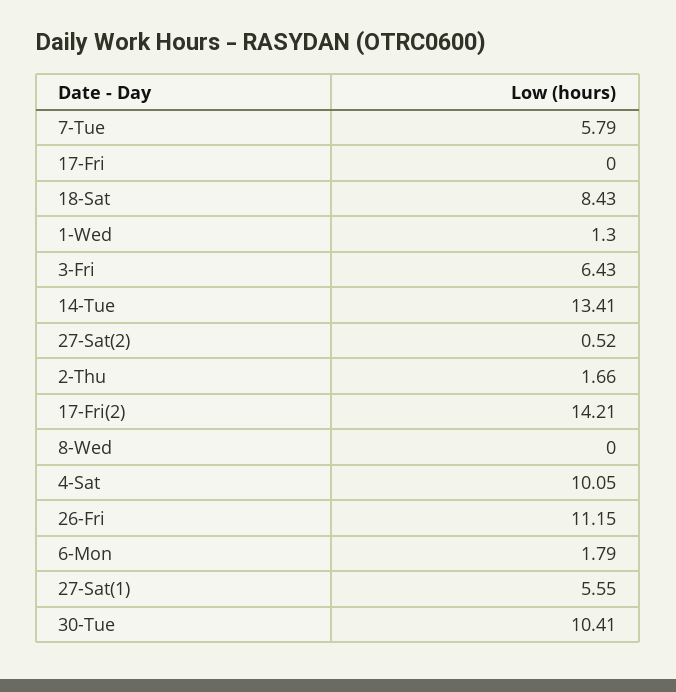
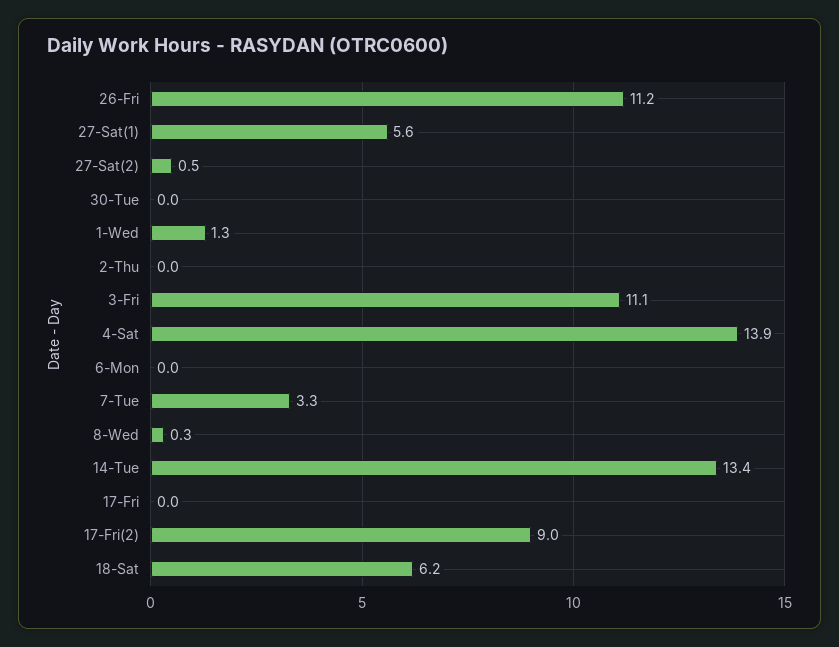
7-Tue: 5.79 -> 3.3
18-Sat: 8.43 -> 6.2
3-Fri: 6.43 -> 11.1
2-Thu: 1.66 -> 0
17-Fri(2): 14.21 -> 9
8-Wed: 0 -> 0.3
4-Sat: 10.05 -> 13.9
6-Mon: 1.79 -> 0
30-Tue: 10.41 -> 0

